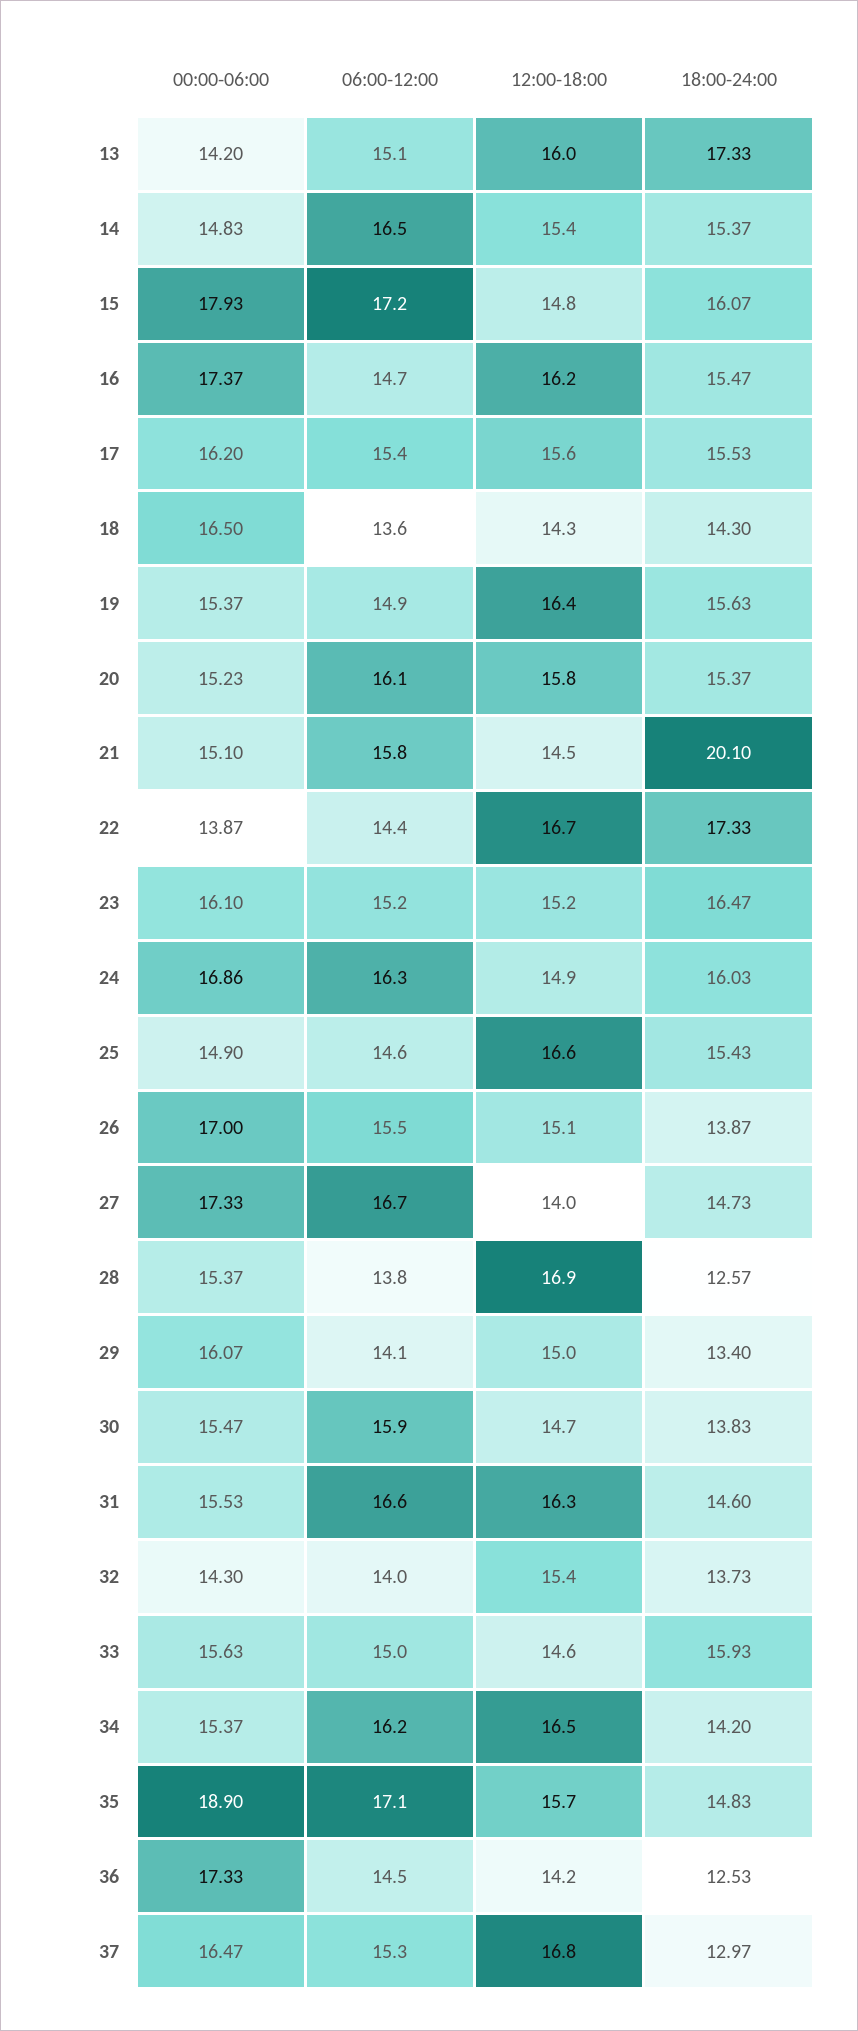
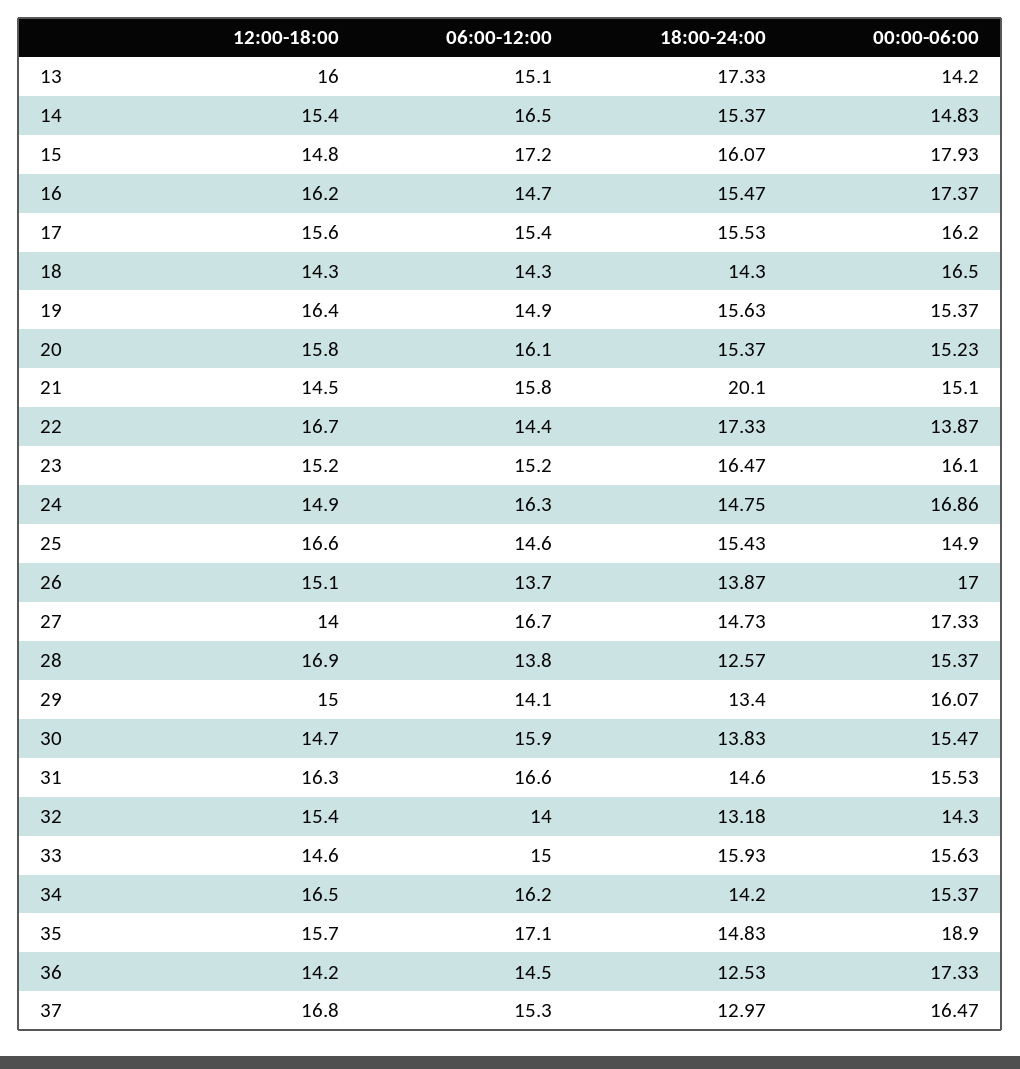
06:00-12:00, 18: 13.6 -> 14.3
18:00-24:00, 24: 16.03 -> 14.75
06:00-12:00, 26: 15.5 -> 13.7
18:00-24:00, 32: 13.73 -> 13.18

